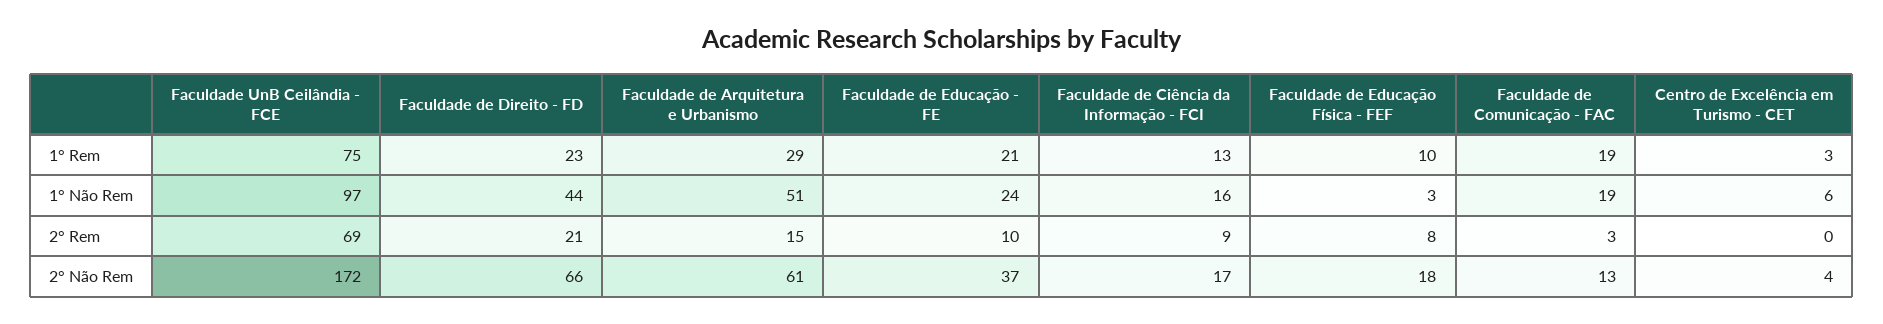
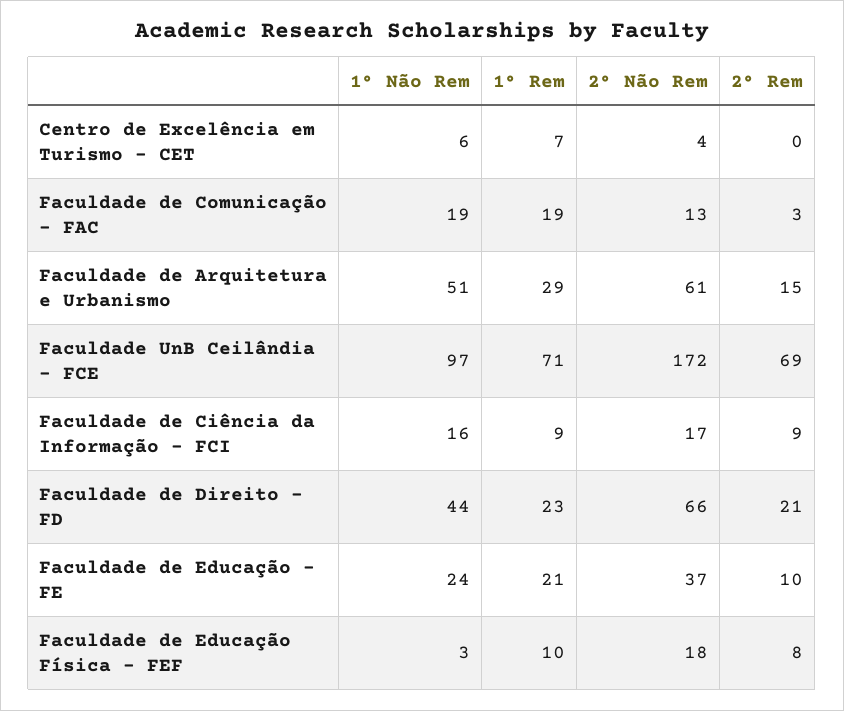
Faculdade UnB Ceilândia - FCE, 1° Rem: 75 -> 71
Faculdade de Ciência da Informação - FCI, 1° Rem: 13 -> 9
Centro de Excelência em Turismo - CET, 1° Rem: 3 -> 7

